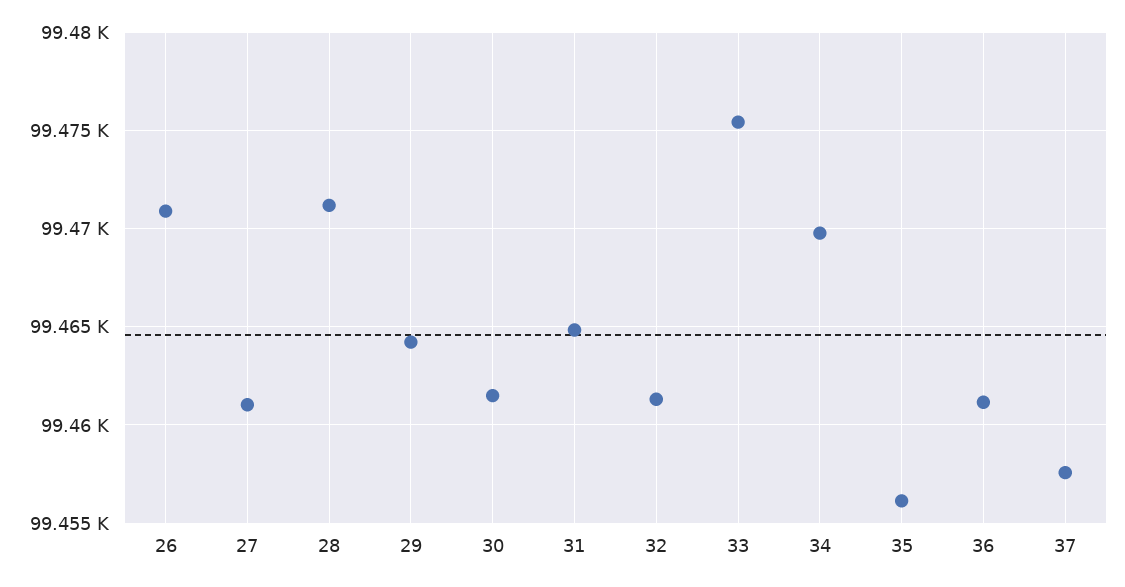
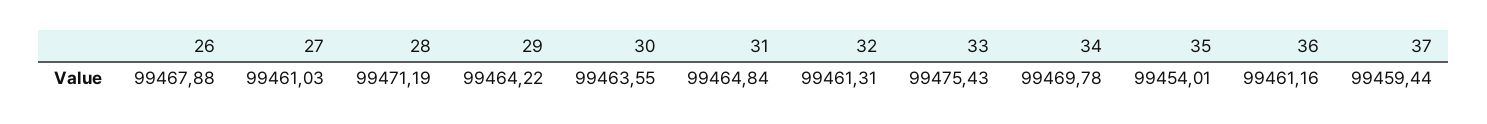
26: 99471 -> 99467.88
30: 99461.5 -> 99463.55
35: 99456 -> 99454.01
37: 99457.5 -> 99459.44

